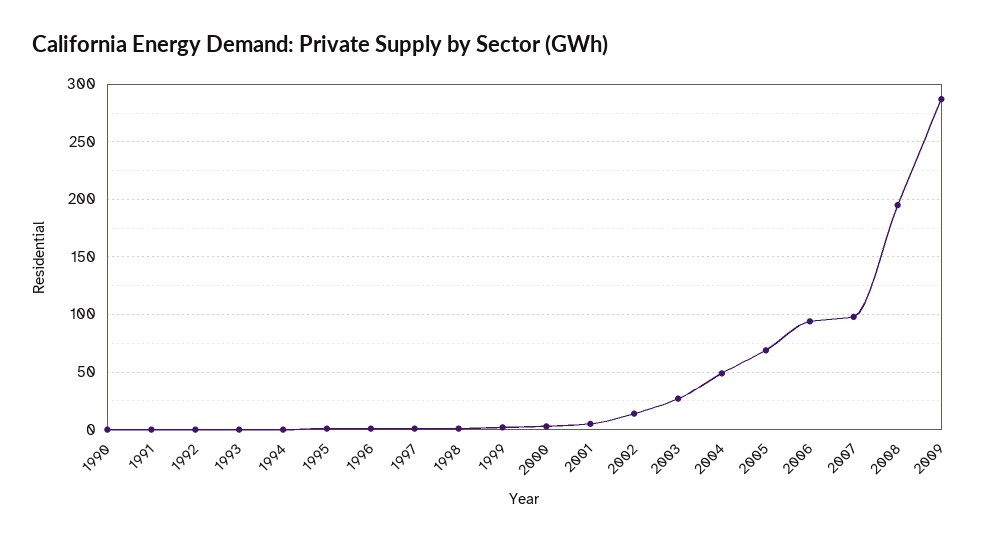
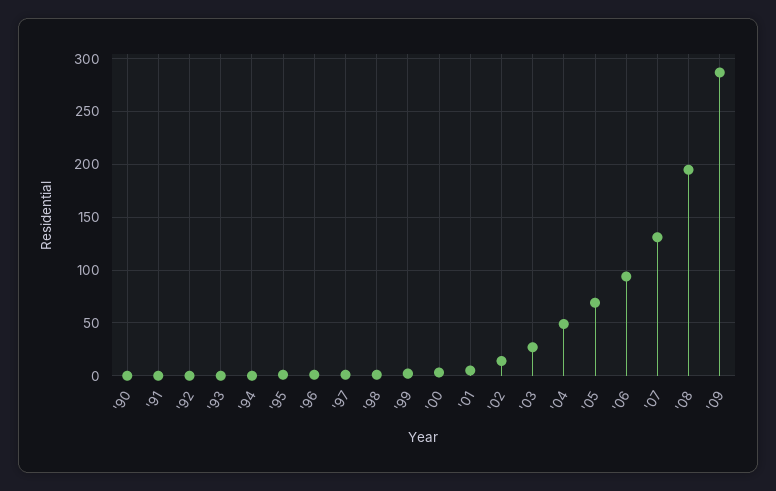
2007: 100 -> 130

